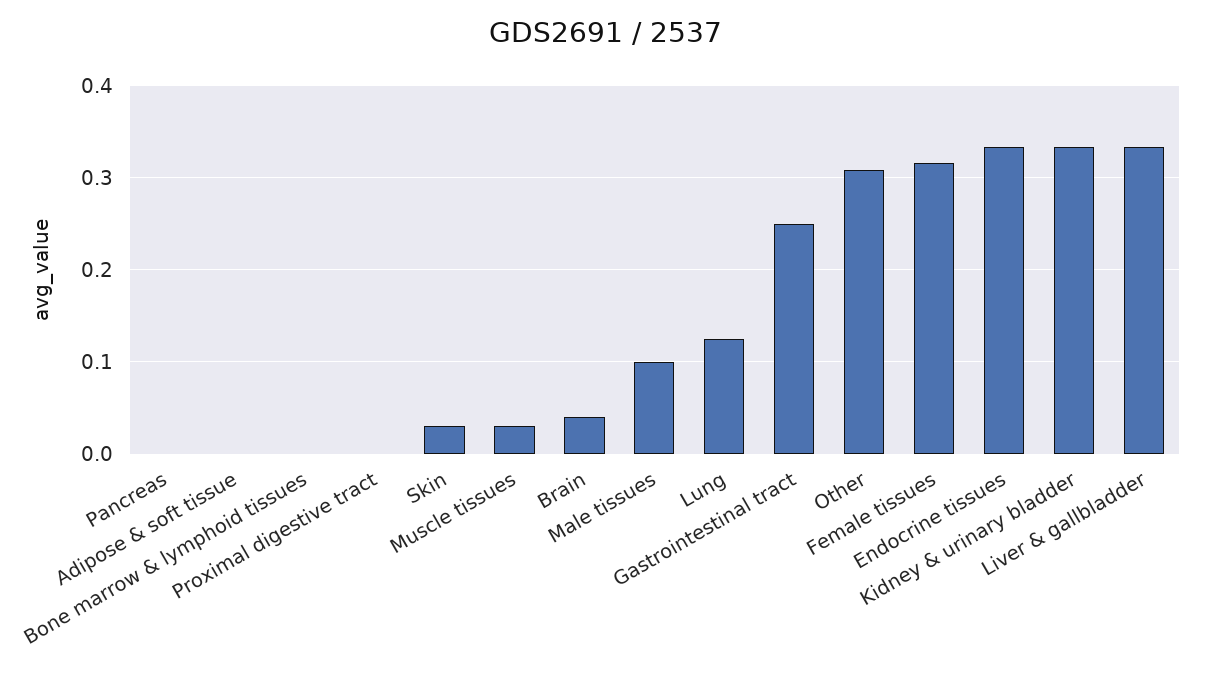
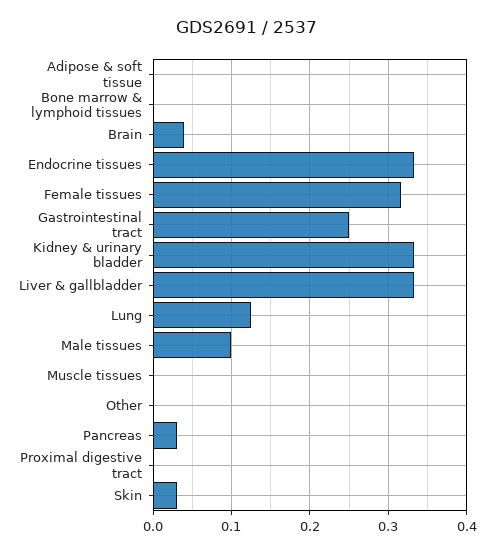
Pancreas: 0 -> 0.03
Muscle tissues: 0.03 -> 0
Other: 0.31 -> 0

